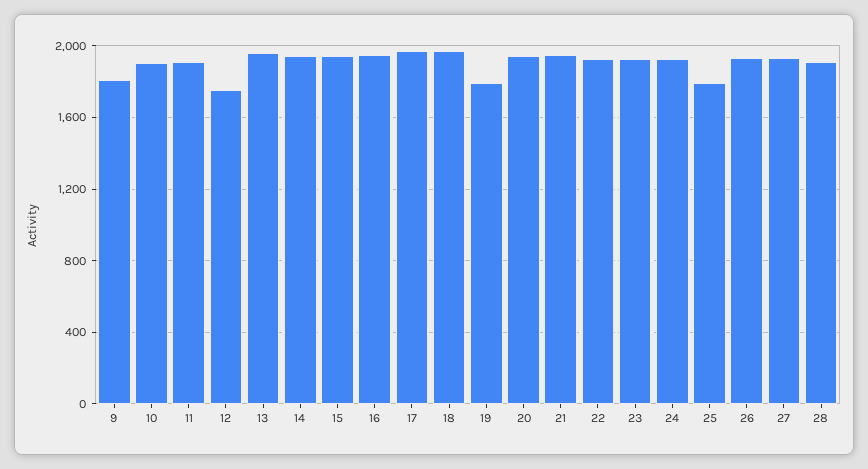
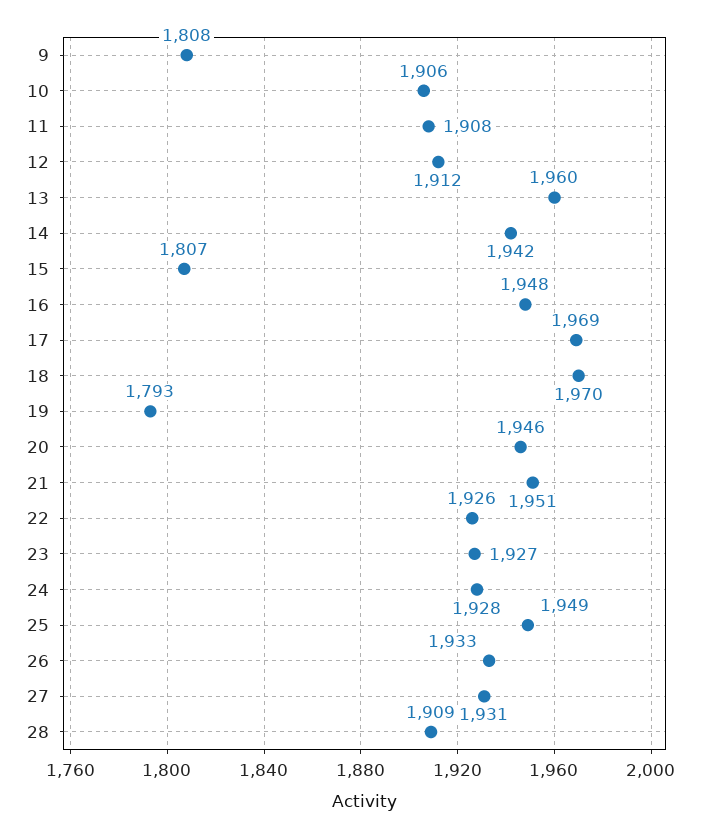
12: 1750 -> 1912
15: 1950 -> 1807
25: 1800 -> 1949

